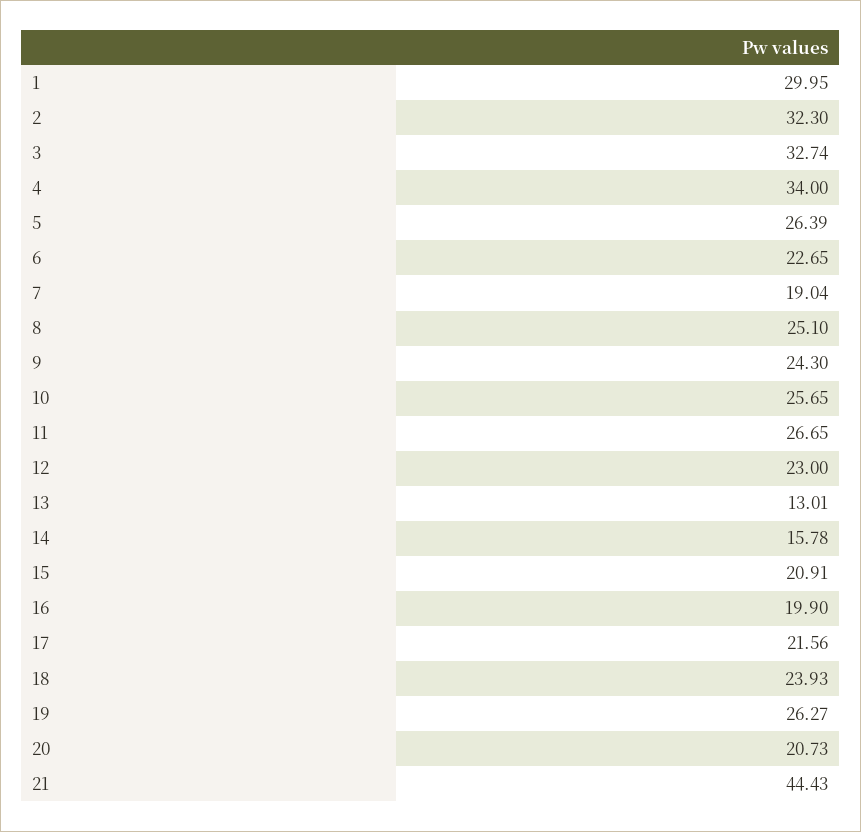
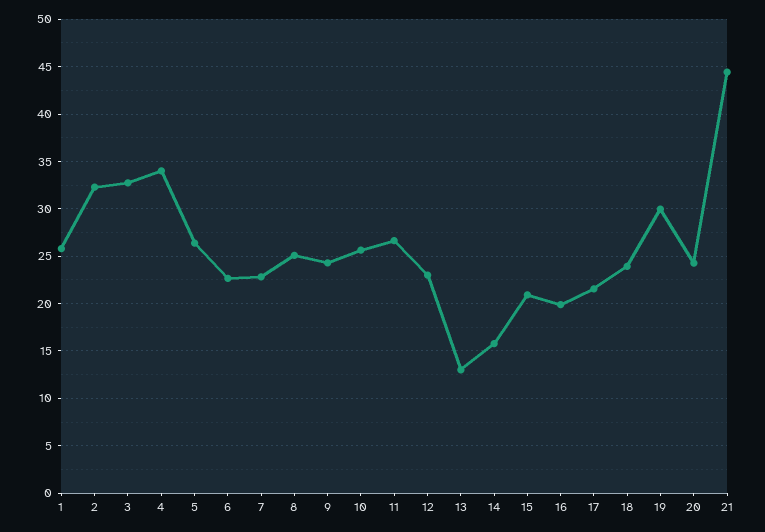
1: 29.95 -> 26
7: 19.04 -> 23
19: 26.27 -> 30
20: 20.73 -> 24

